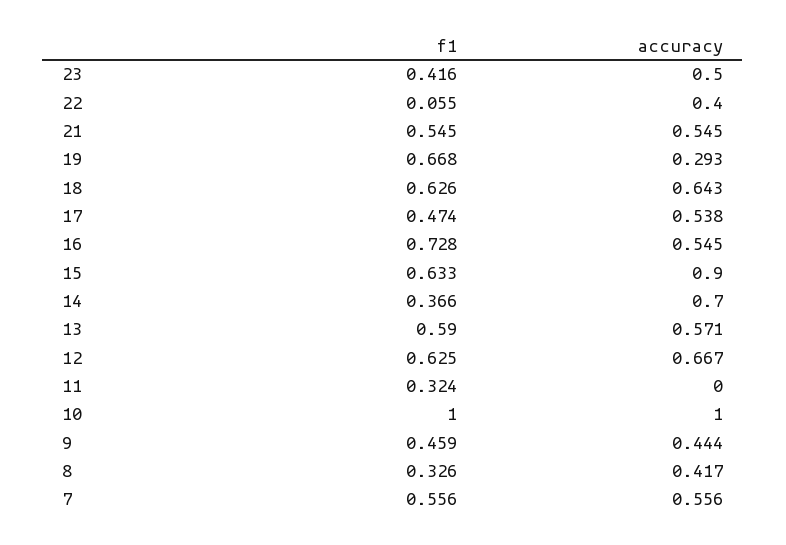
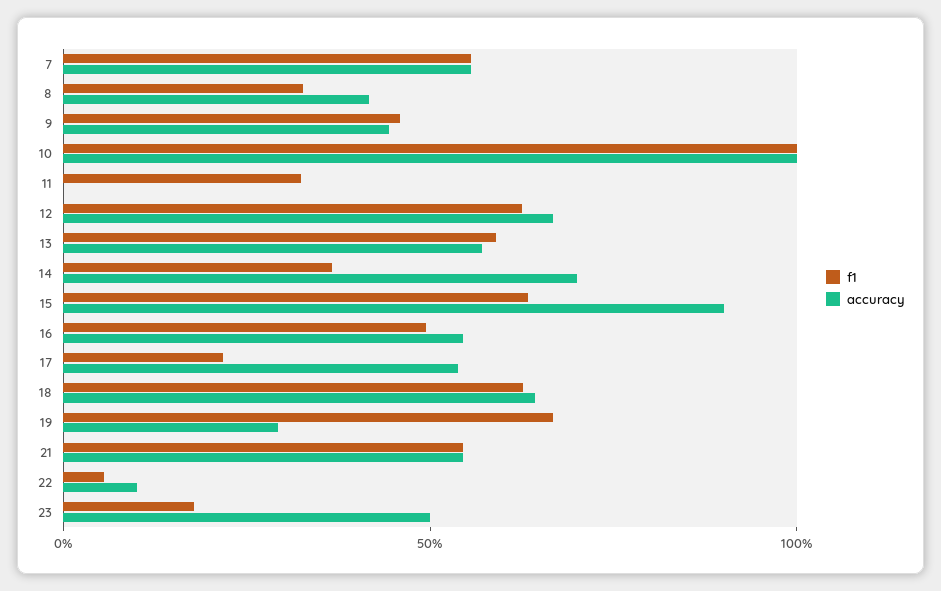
f1, 23: 0.416 -> 0.2
accuracy, 22: 0.4 -> 0.1
f1, 17: 0.474 -> 0.2
f1, 16: 0.728 -> 0.5

